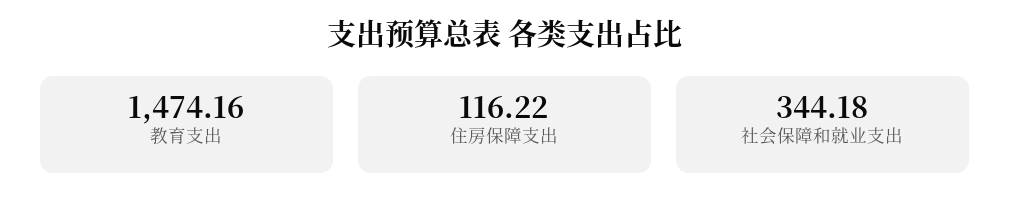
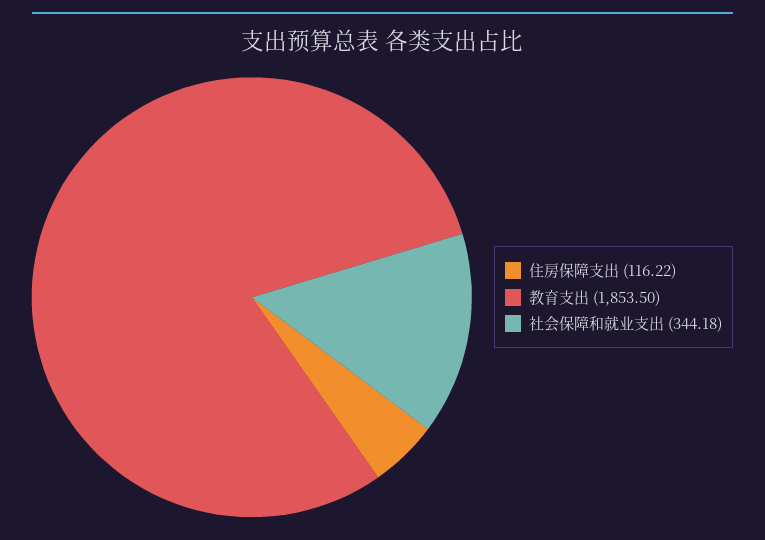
教育支出: 1474.16 -> 1853.5

